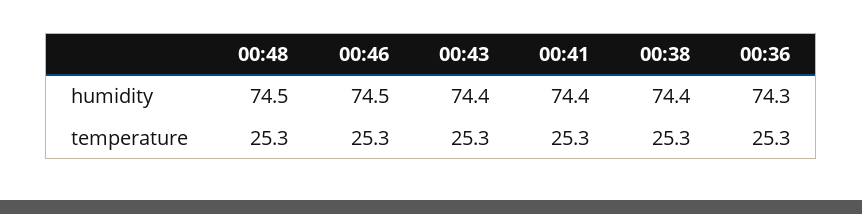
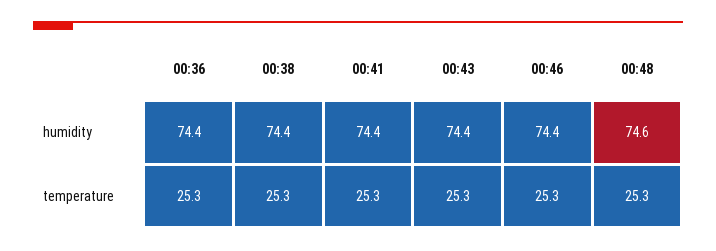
00:48, humidity: 74.5 -> 74.6
00:46, humidity: 74.5 -> 74.4
00:36, humidity: 74.3 -> 74.4

